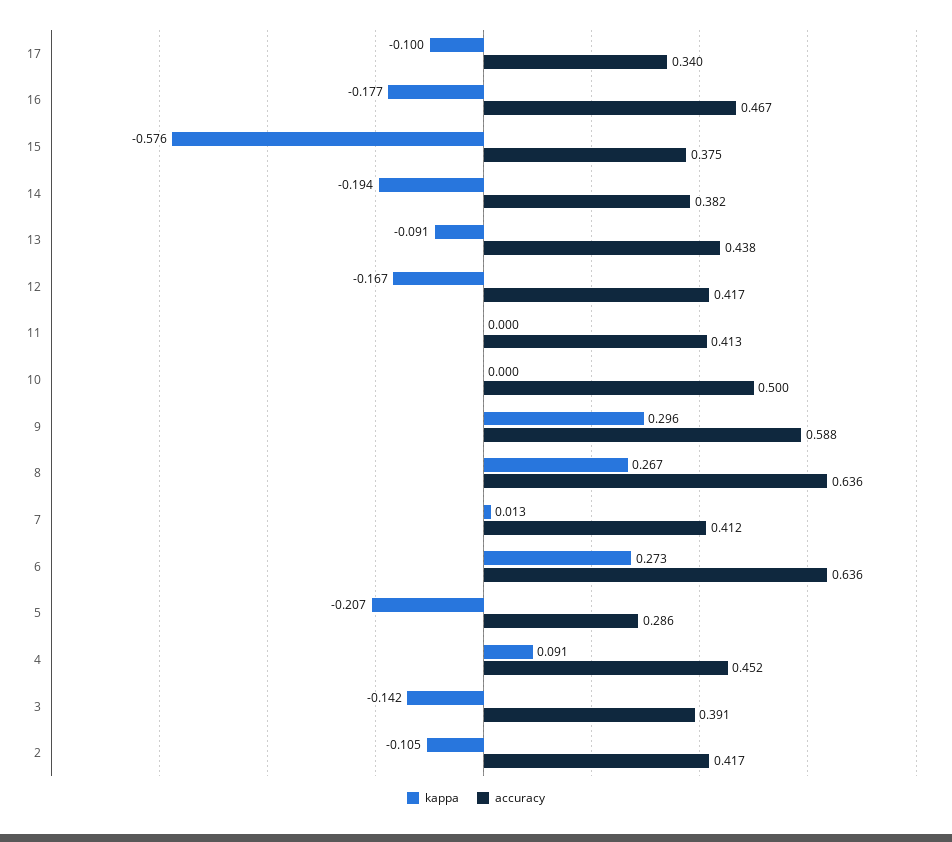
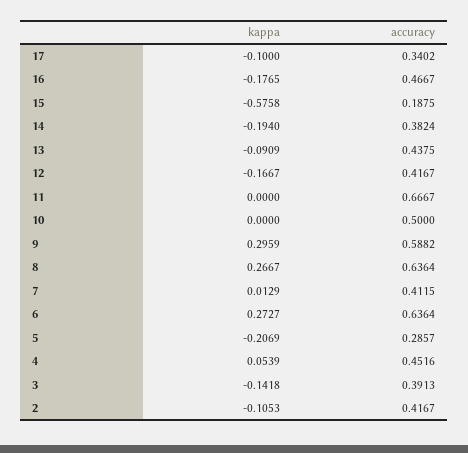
accuracy, 15: 0.375 -> 0.1875
accuracy, 11: 0.413 -> 0.6667
kappa, 4: 0.091 -> 0.0539

